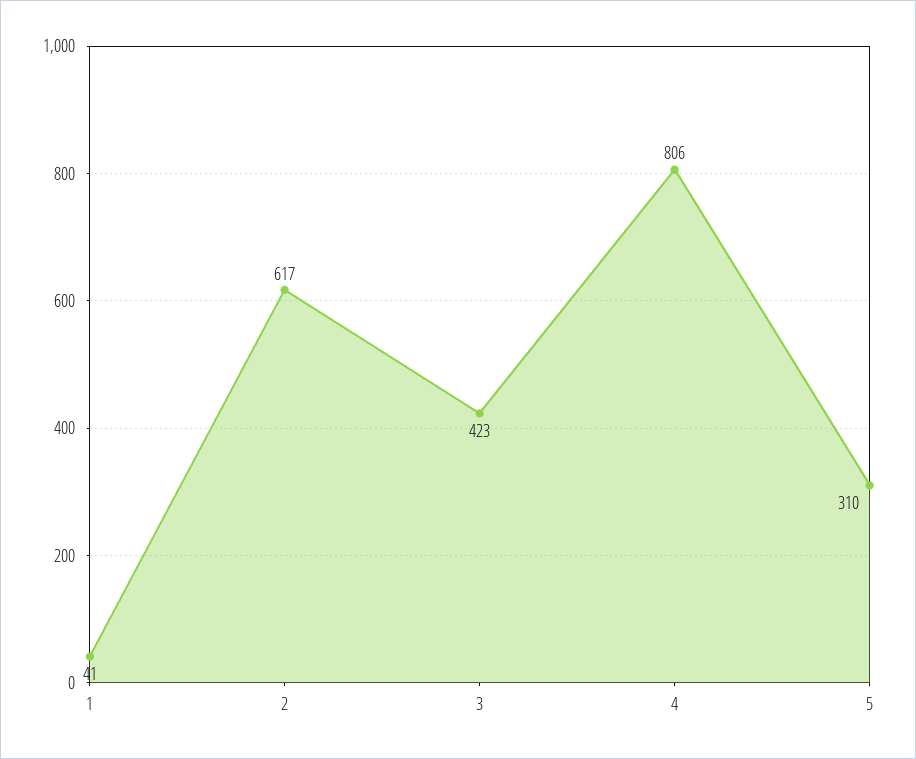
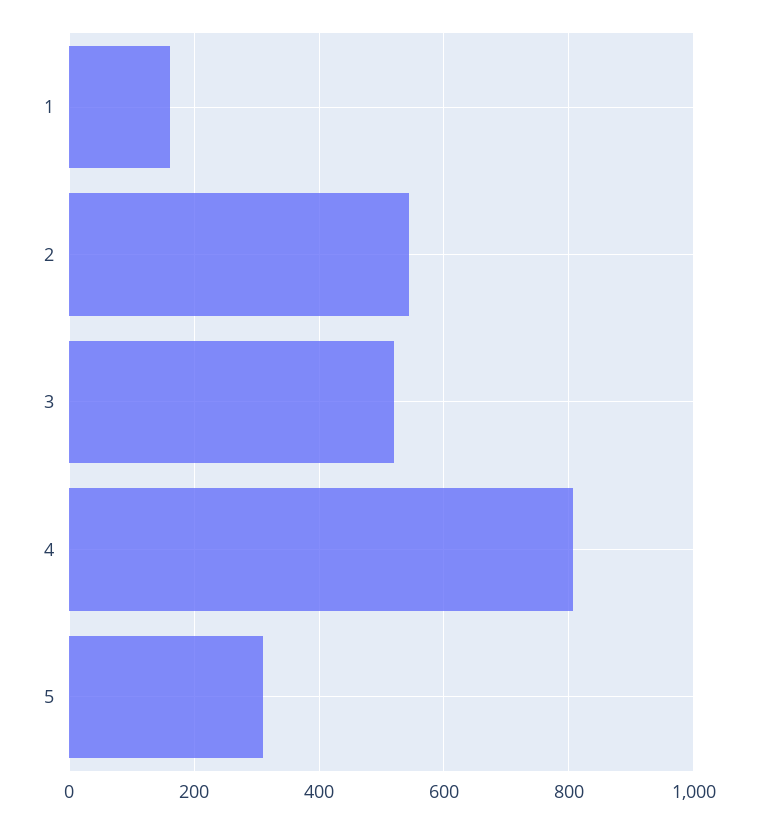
1: 41 -> 160
2: 617 -> 540
3: 423 -> 520

